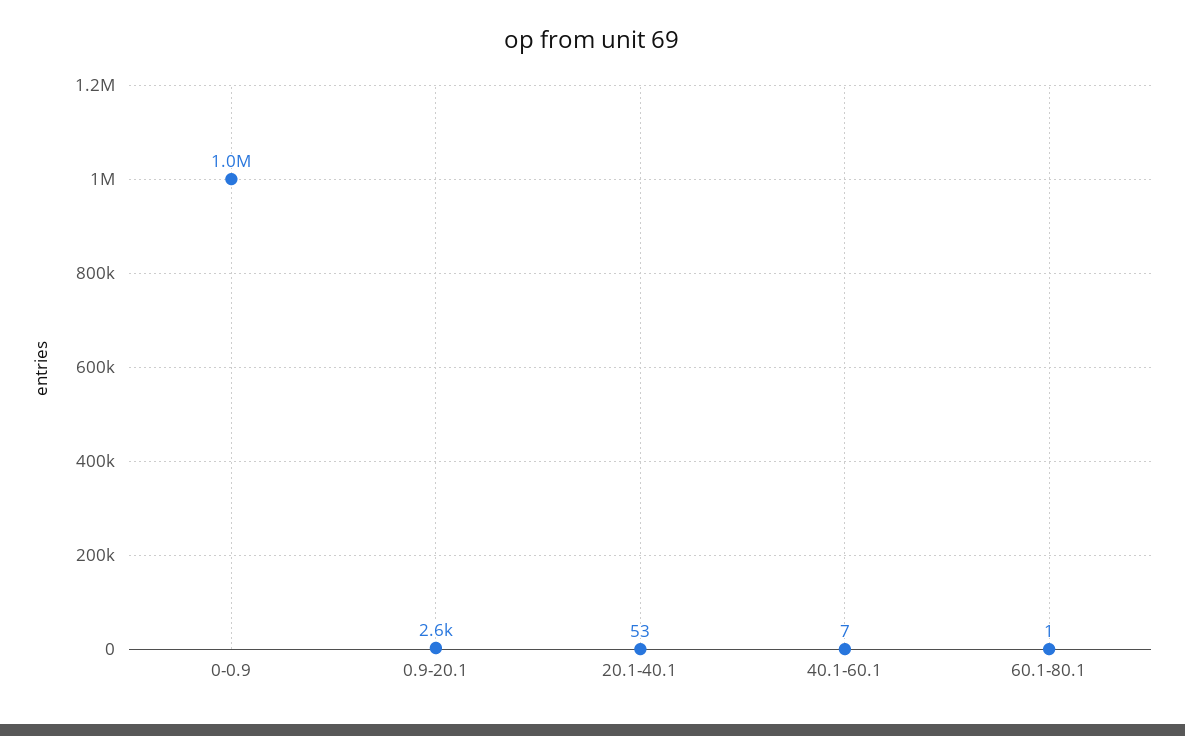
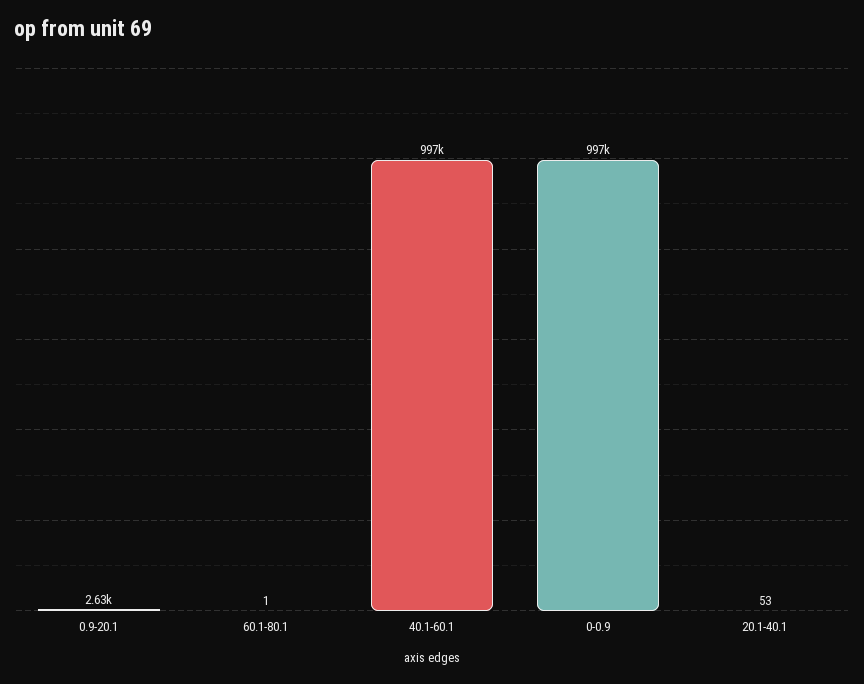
40.1-60.1: 7 -> 997000

